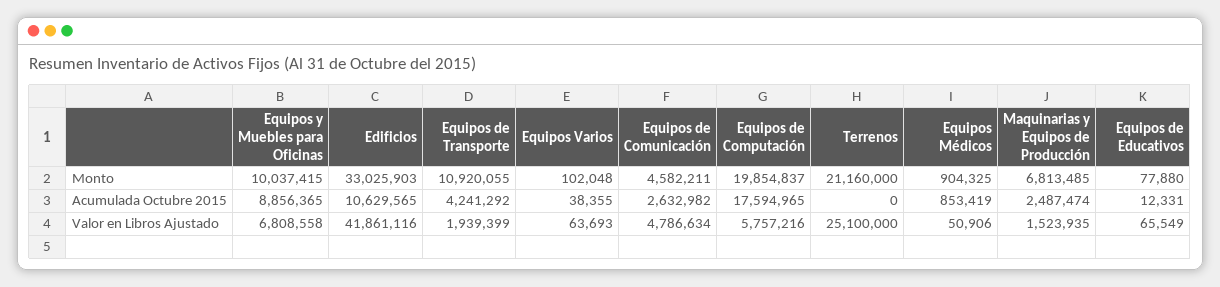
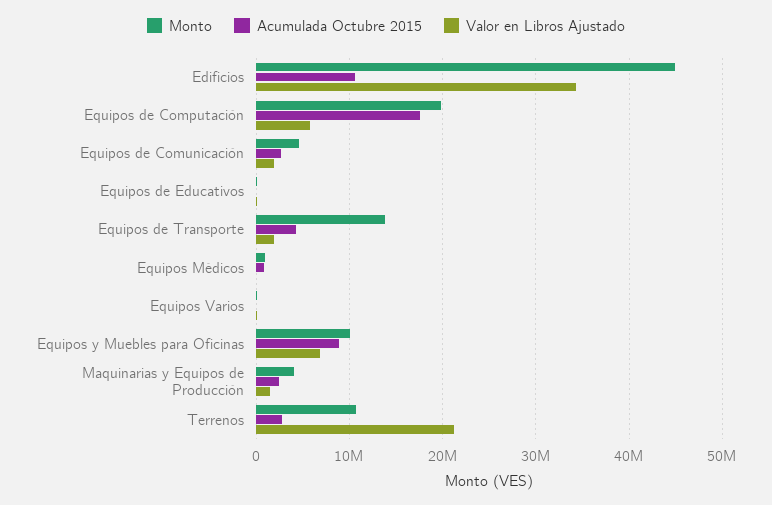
Monto, Edificios: 33025903 -> 45000000
Monto, Equipos de Transporte: 10920055 -> 14000000
Monto, Terrenos: 21160000 -> 11000000
Monto, Maquinarias y Equipos de Producción: 6813485 -> 4000000
Acumulada Octubre 2015, Terrenos: 0 -> 3000000
Valor en Libros Ajustado, Edificios: 41861116 -> 34000000
Valor en Libros Ajustado, Equipos de Comunicación: 4786634 -> 2000000
Valor en Libros Ajustado, Terrenos: 25100000 -> 21000000

